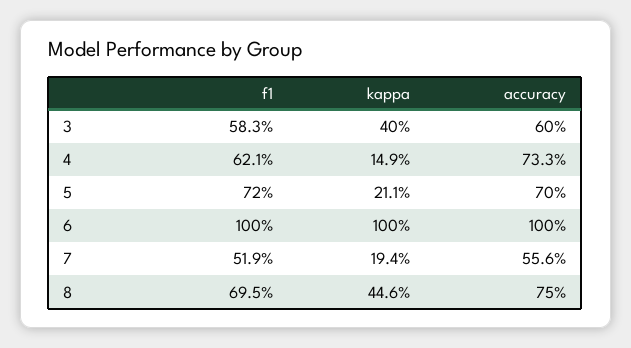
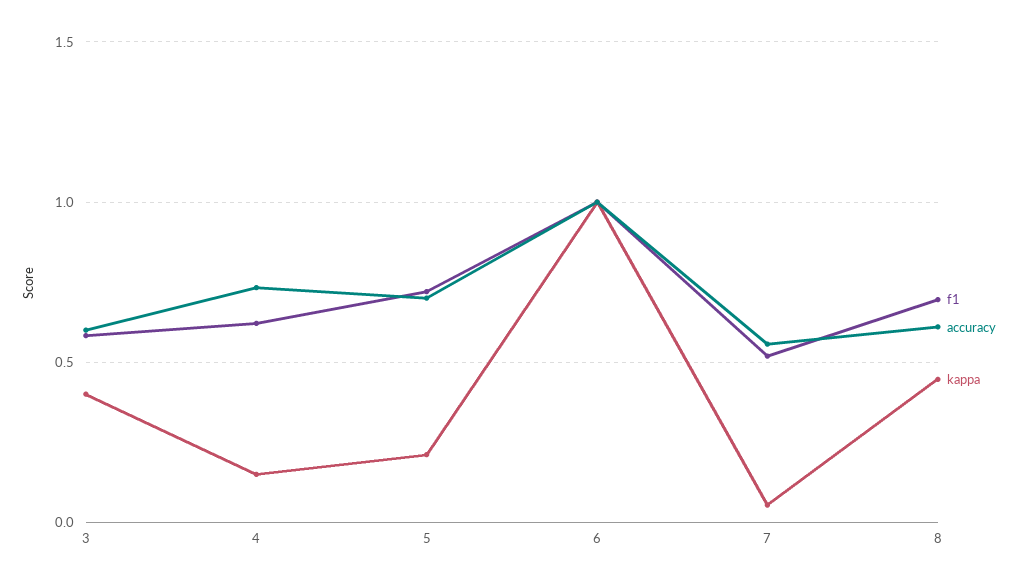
kappa, 7: 0.194 -> 0.05
accuracy, 8: 0.75 -> 0.6

